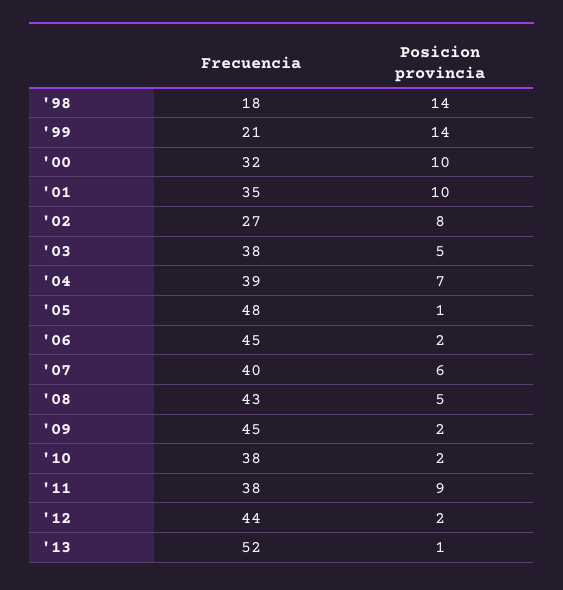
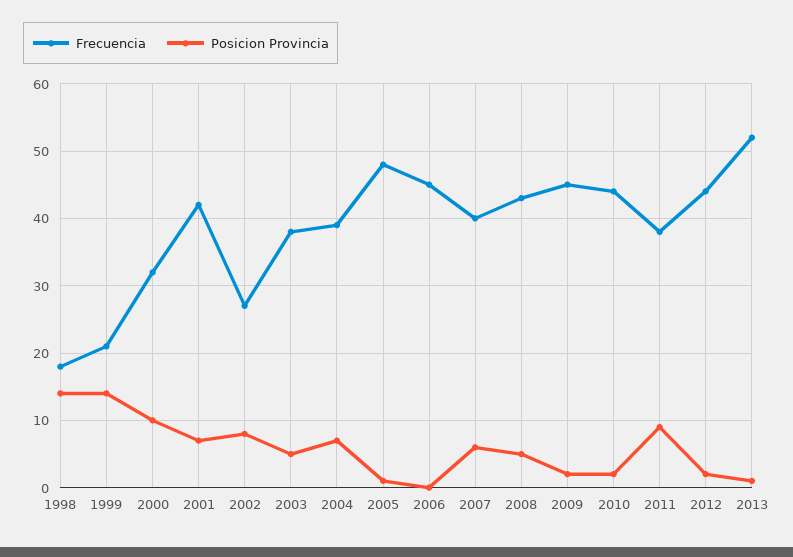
Frecuencia, '01: 35 -> 42
Posicion provincia, '01: 10 -> 7
Posicion provincia, '06: 2 -> 0
Frecuencia, '10: 38 -> 44

